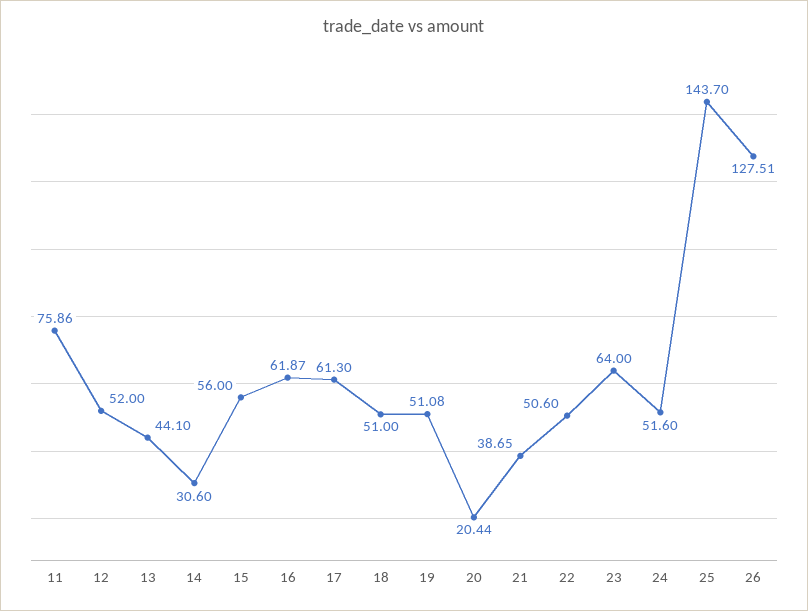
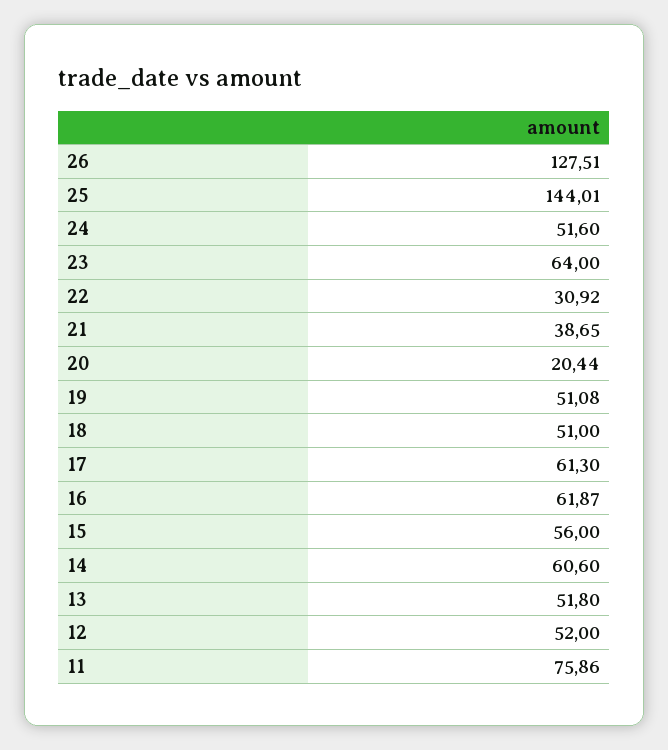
13: 44.1 -> 51.8
14: 30.6 -> 60.6
22: 50.6 -> 30.92
25: 143.7 -> 144.01

